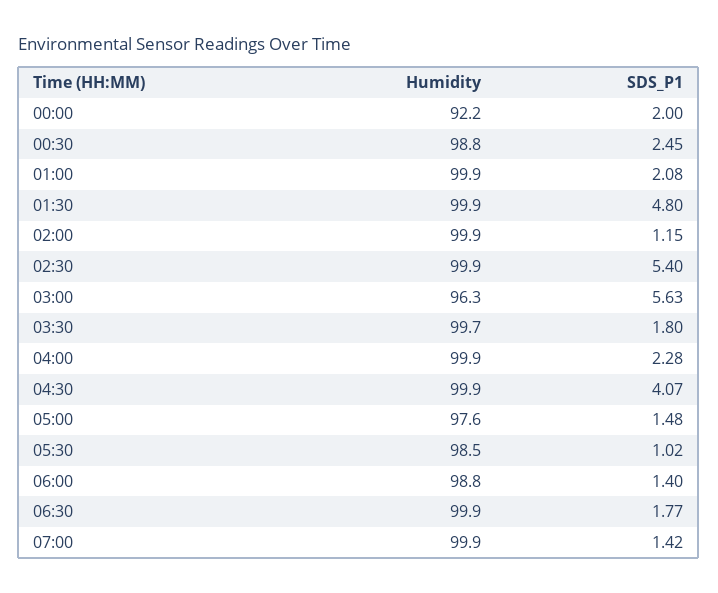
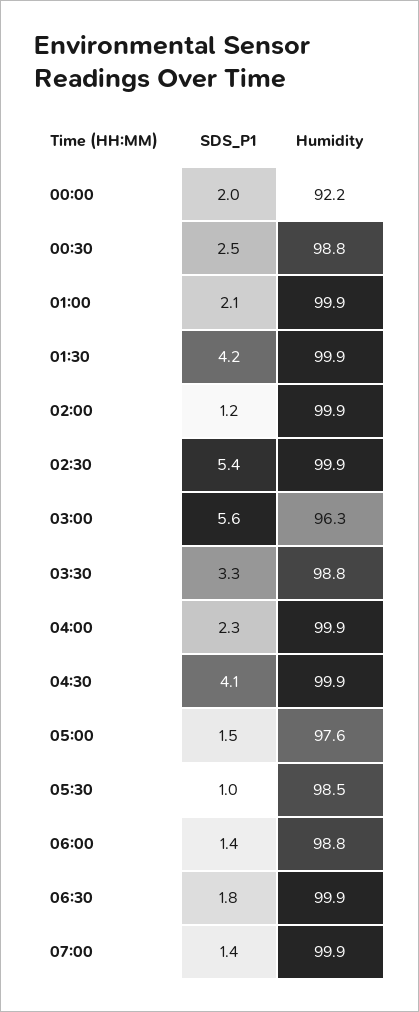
SDS_P1, 01:30: 4.8 -> 4.2
Humidity, 03:30: 99.7 -> 98.8
SDS_P1, 03:30: 1.8 -> 3.3

